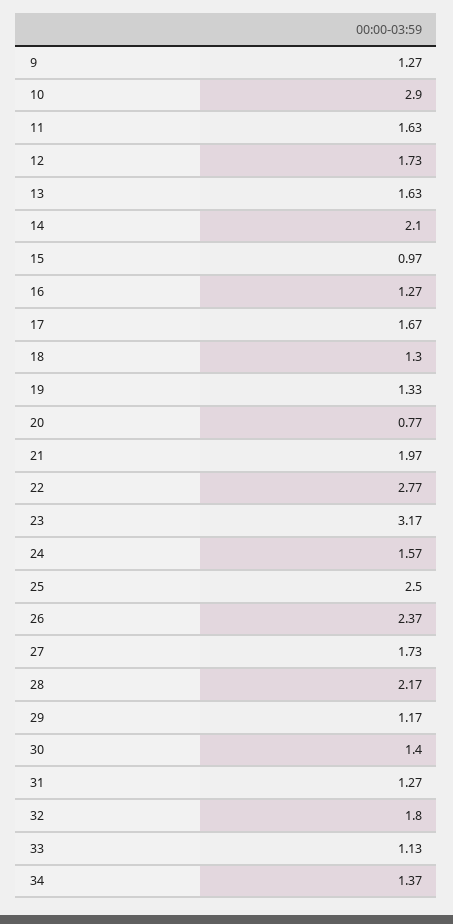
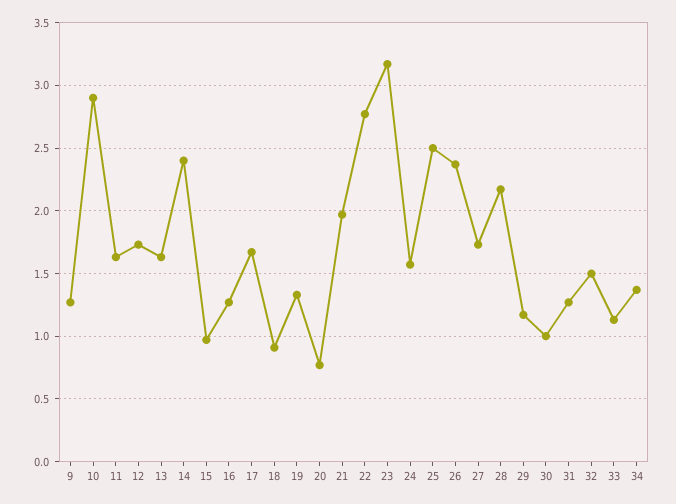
14: 2.1 -> 2.4
18: 1.3 -> 0.9
30: 1.4 -> 1
32: 1.8 -> 1.5

